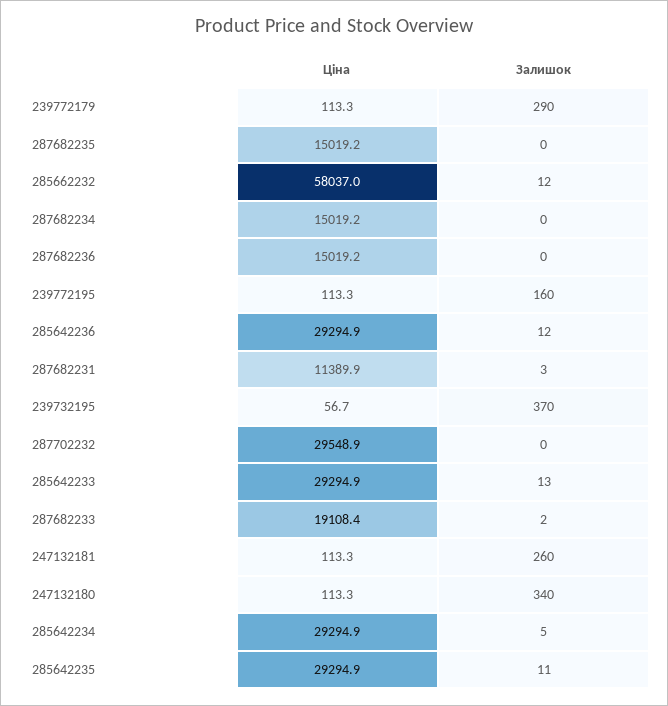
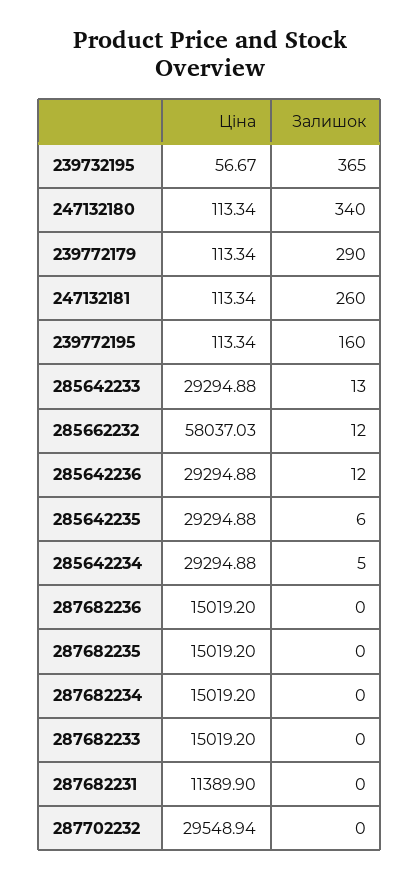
Залишок, 287682231: 3 -> 0
Залишок, 239732195: 370 -> 365
Ціна, 287682233: 19108.4 -> 15019.2
Залишок, 287682233: 2 -> 0
Залишок, 285642235: 11 -> 6

